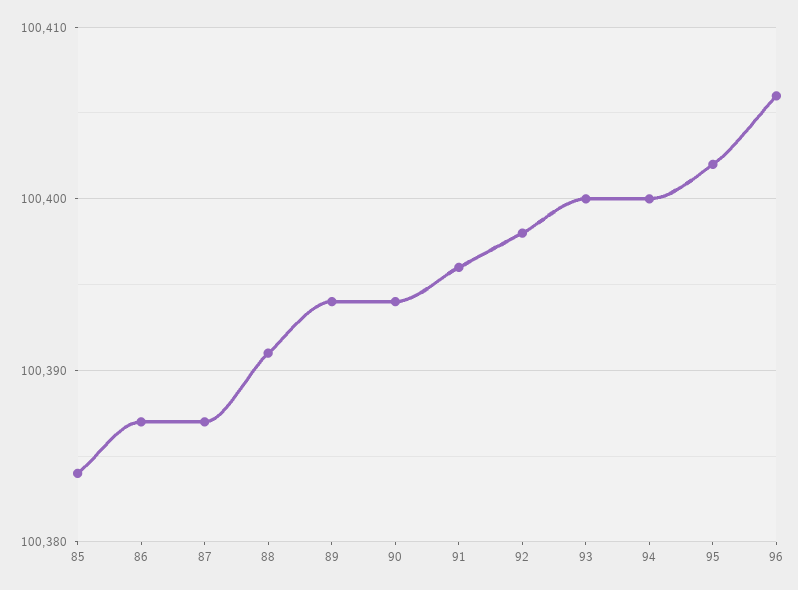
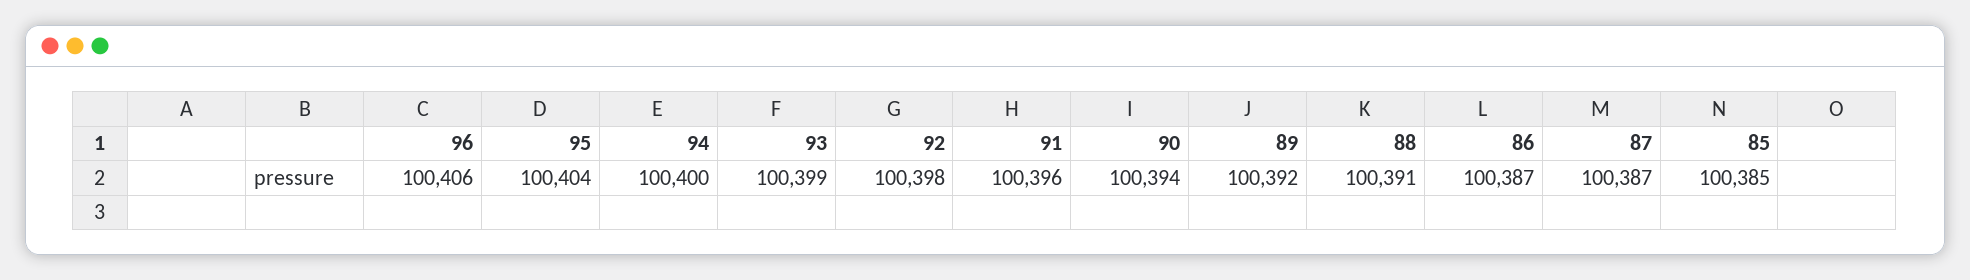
85: 100384 -> 100385
89: 100394 -> 100392
93: 100400 -> 100399
95: 100402 -> 100404

